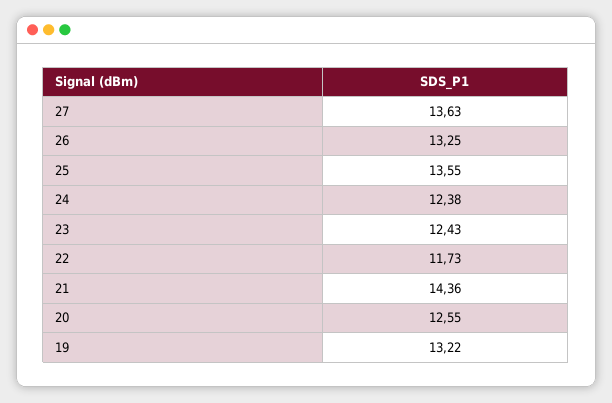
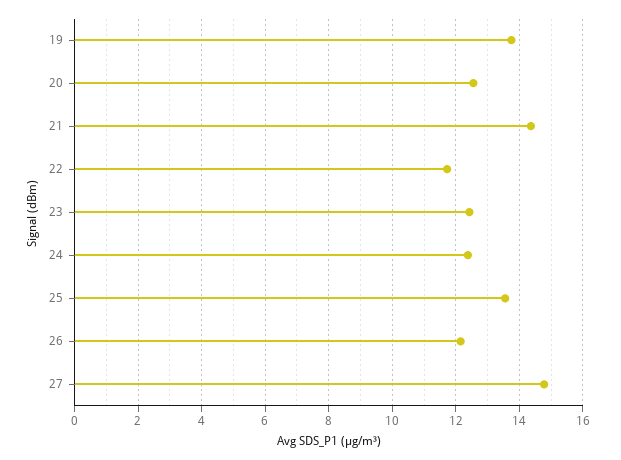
27: 13.63 -> 14.8
26: 13.25 -> 12.2
19: 13.22 -> 13.8

